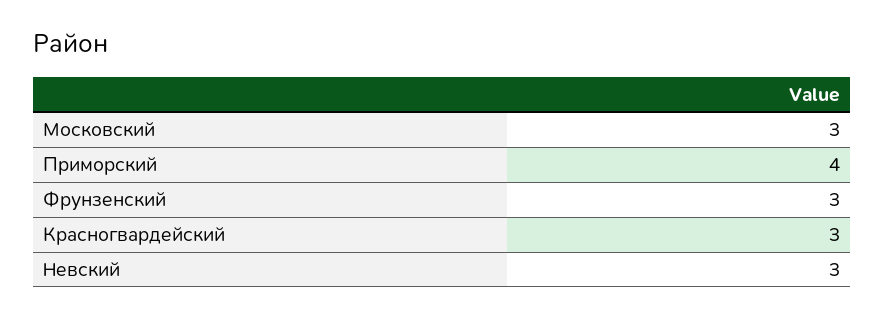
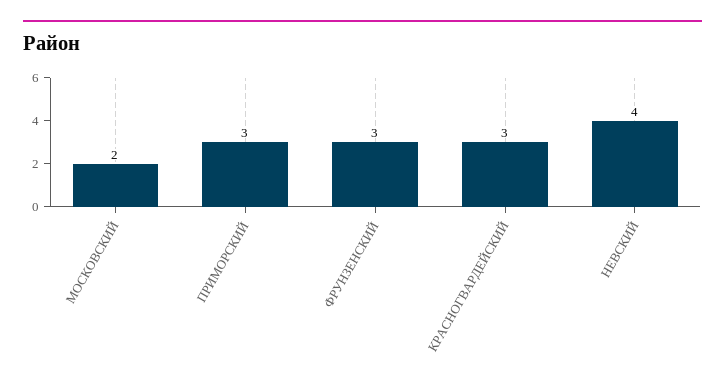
Московский: 3 -> 2
Приморский: 4 -> 3
Невский: 3 -> 4

